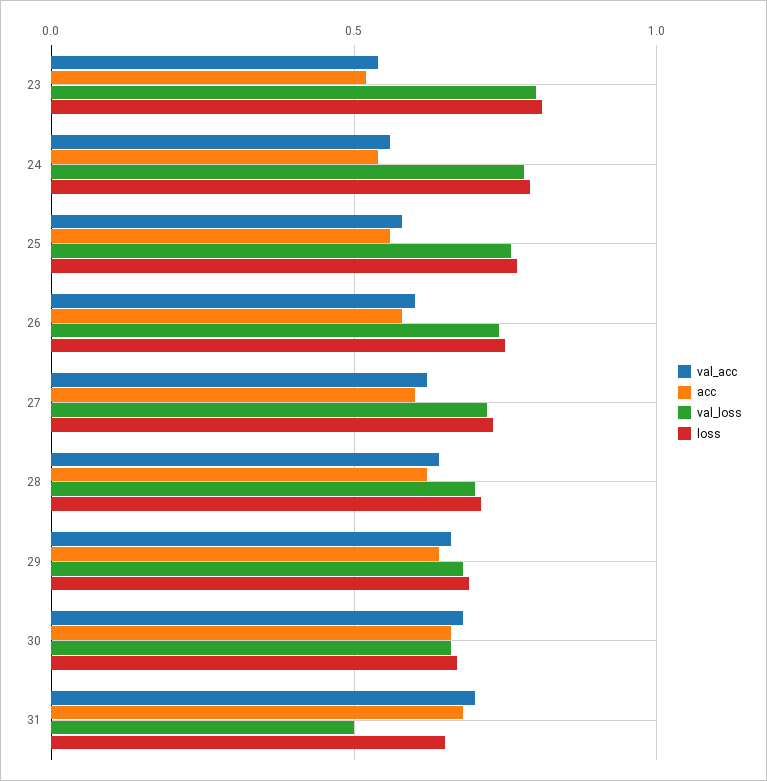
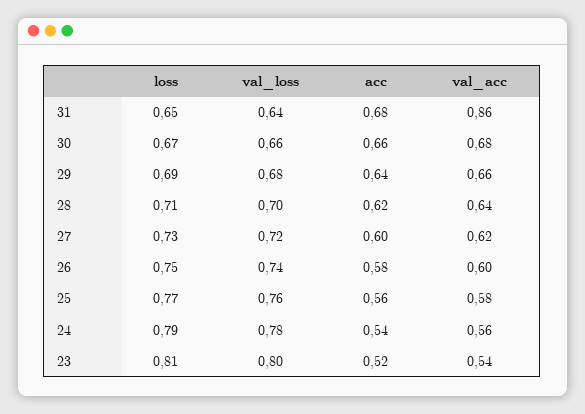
val_acc, 31: 0.7 -> 0.86
val_loss, 31: 0.5 -> 0.64

